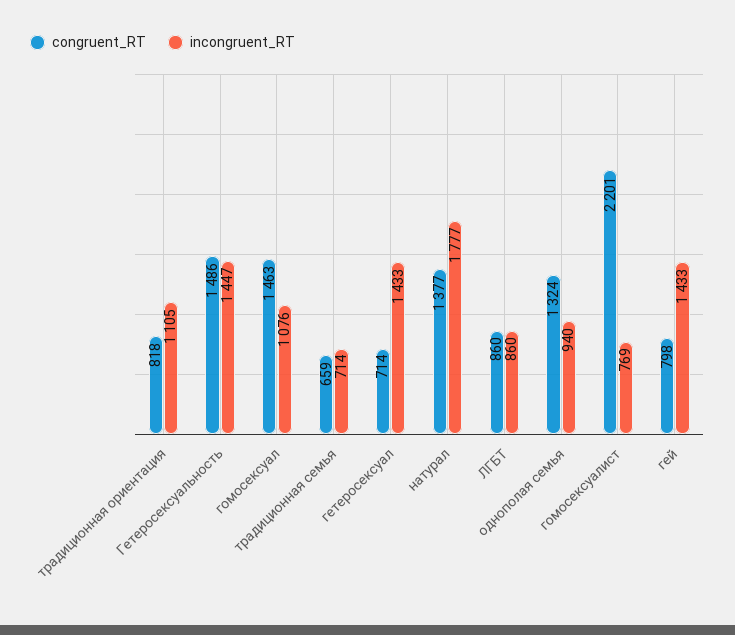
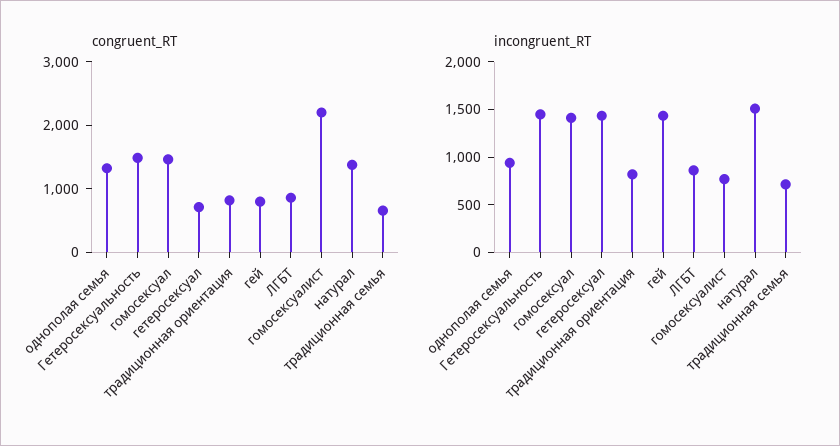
incongruent_RT, традиционная ориентация: 1105 -> 800
incongruent_RT, гомосексуал: 1076 -> 1400
incongruent_RT, натурал: 1777 -> 1500

